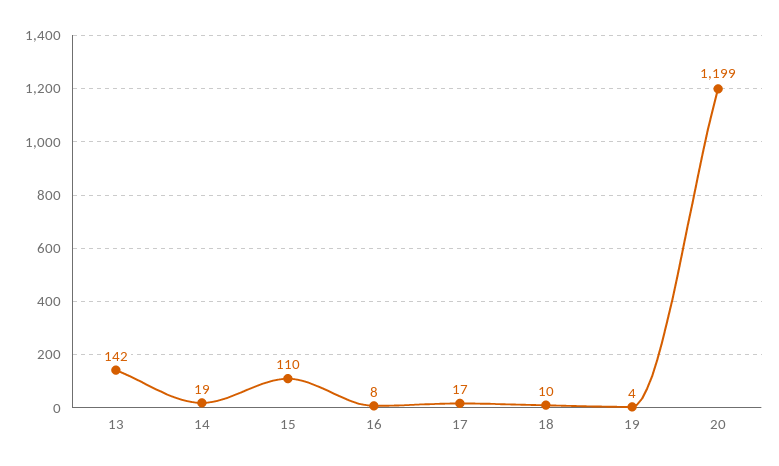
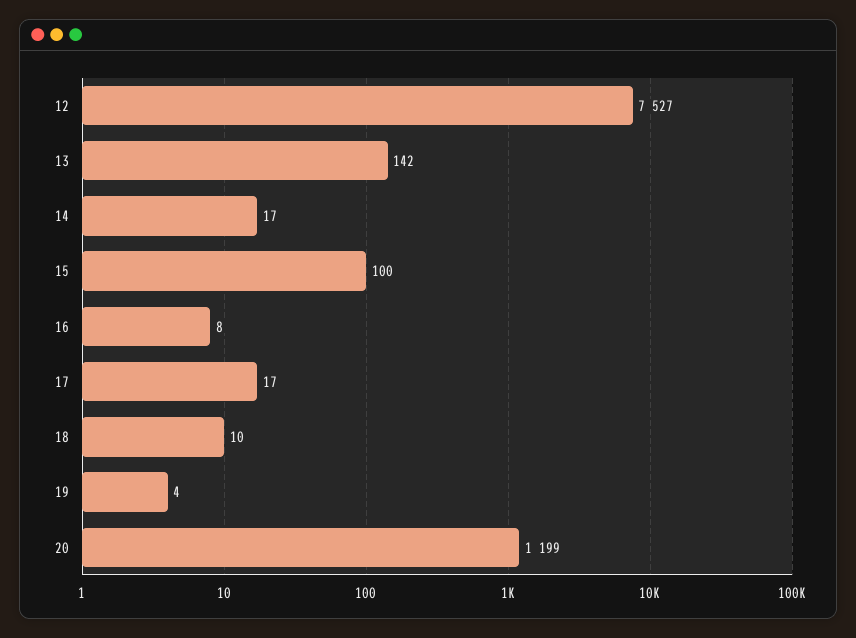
14: 19 -> 17
15: 110 -> 100
12: none -> 7527

